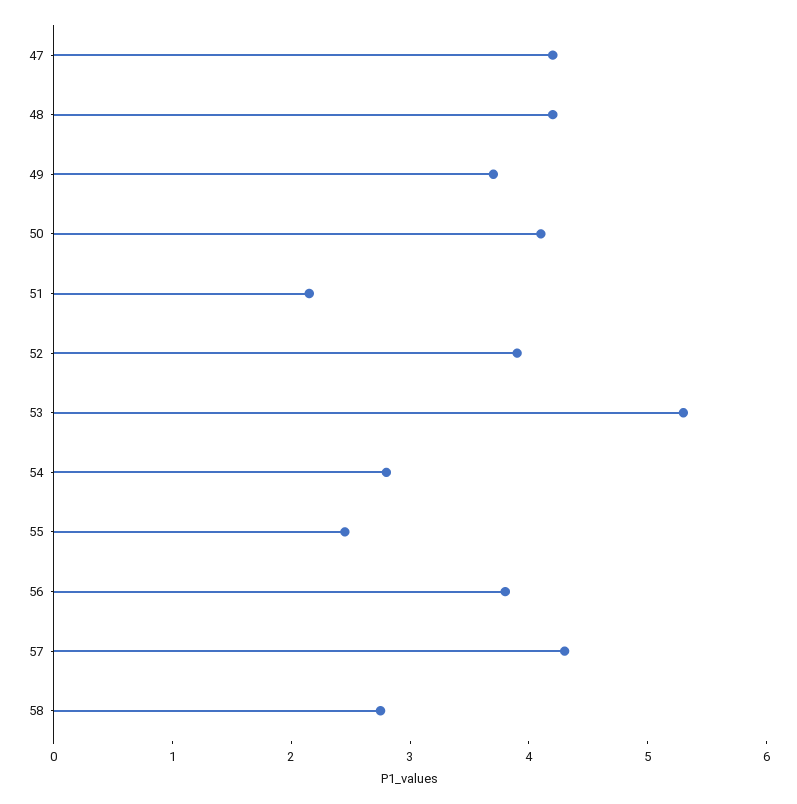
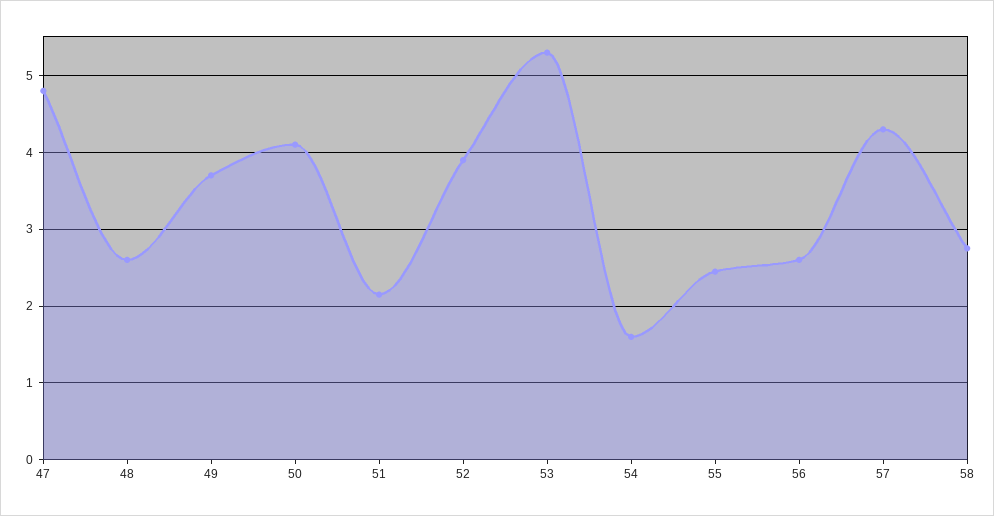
47: 4.2 -> 4.8
48: 4.2 -> 2.6
54: 2.8 -> 1.6
56: 3.8 -> 2.6

